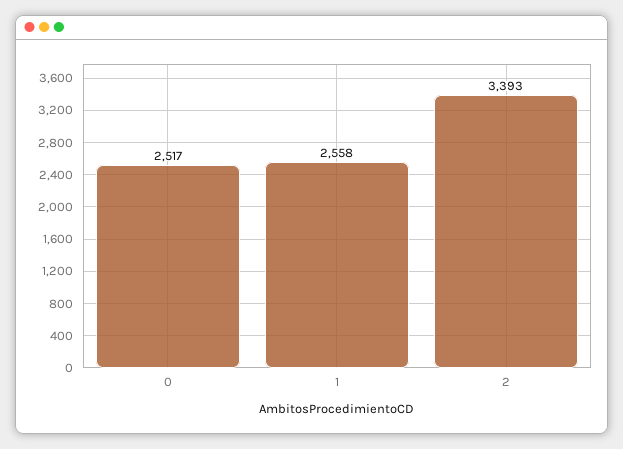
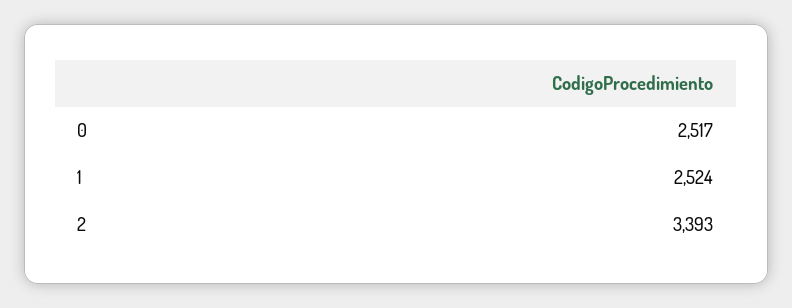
1: 2558 -> 2524

